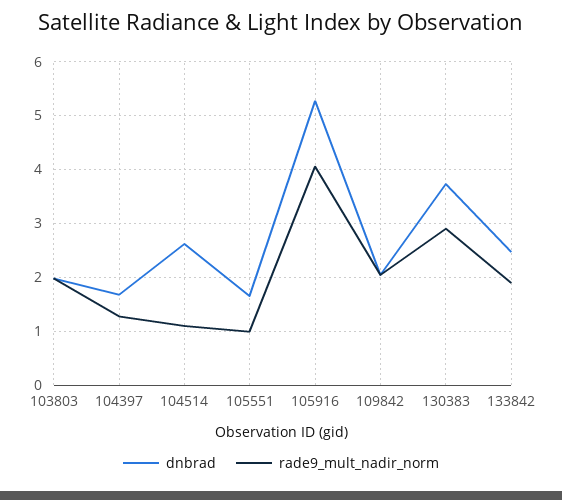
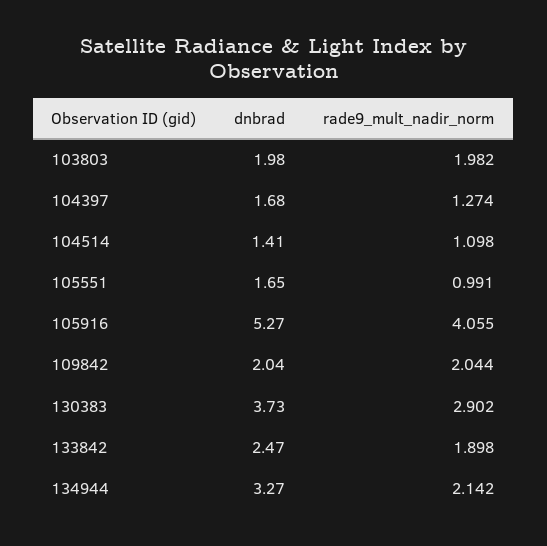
dnbrad, 104514: 2.6 -> 1.41
dnbrad, 134944: none -> 3.27
rade9_mult_nadir_norm, 134944: none -> 2.142

